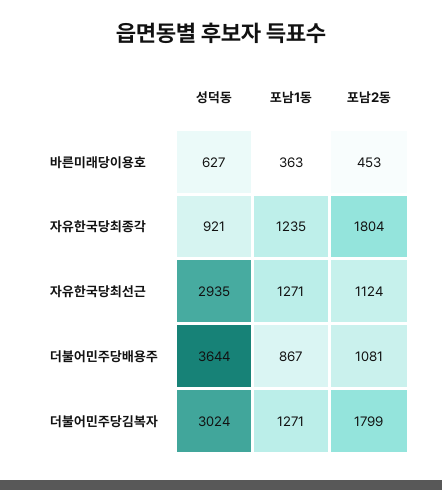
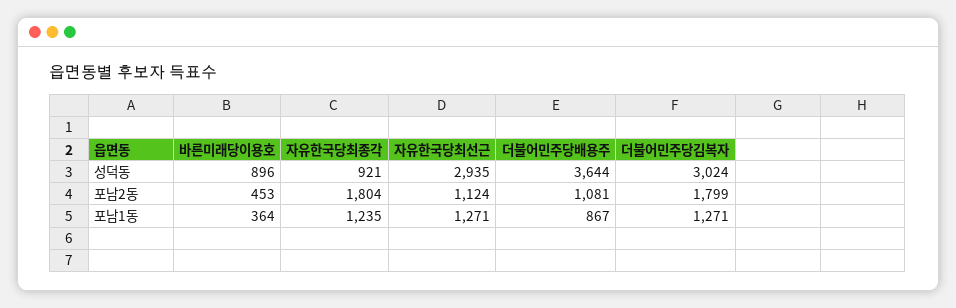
성덕동, 바른미래당이용호: 627 -> 896
포남1동, 바른미래당이용호: 363 -> 364

